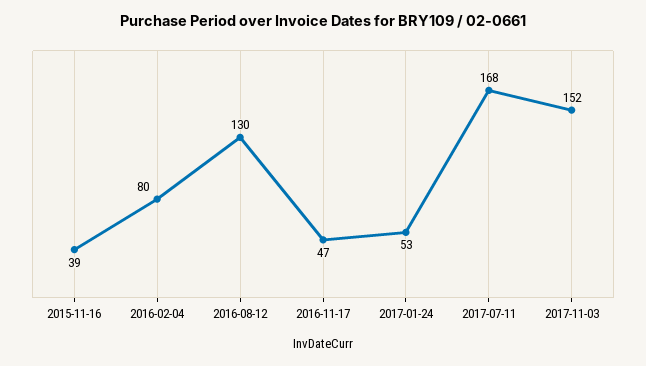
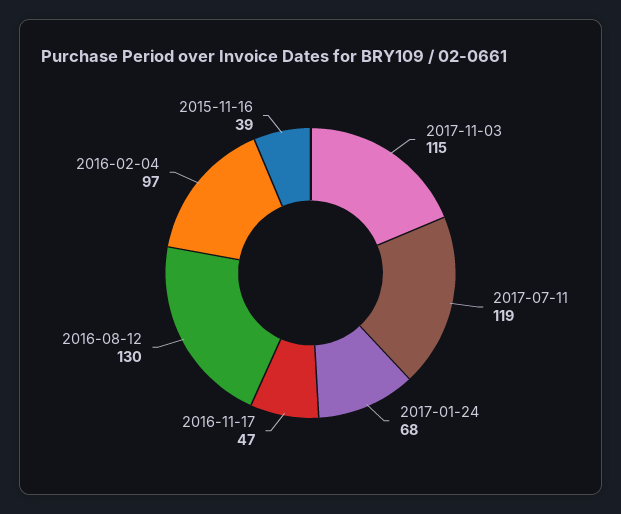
2016-02-04: 80 -> 97
2017-01-24: 53 -> 68
2017-07-11: 168 -> 119
2017-11-03: 152 -> 115

